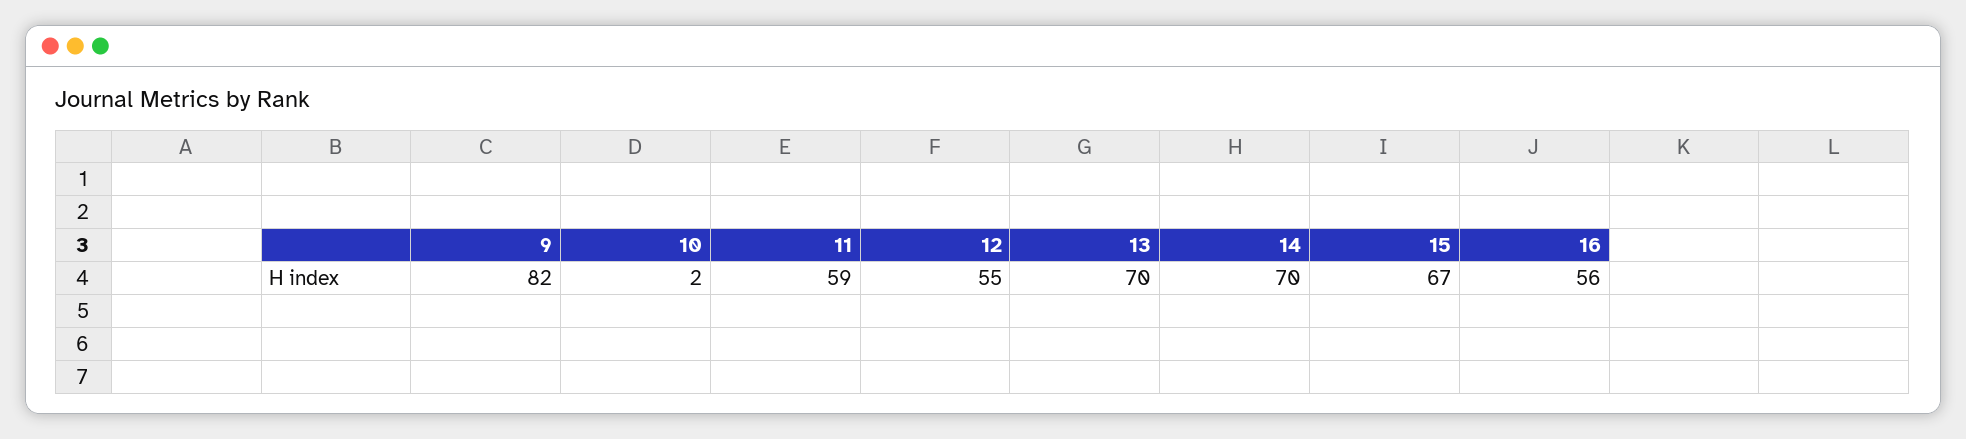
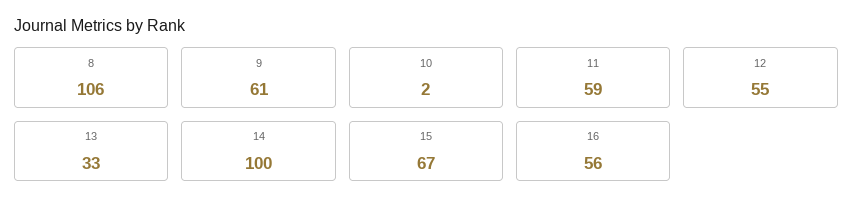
9: 82 -> 61
13: 70 -> 33
14: 70 -> 100
8: none -> 106

